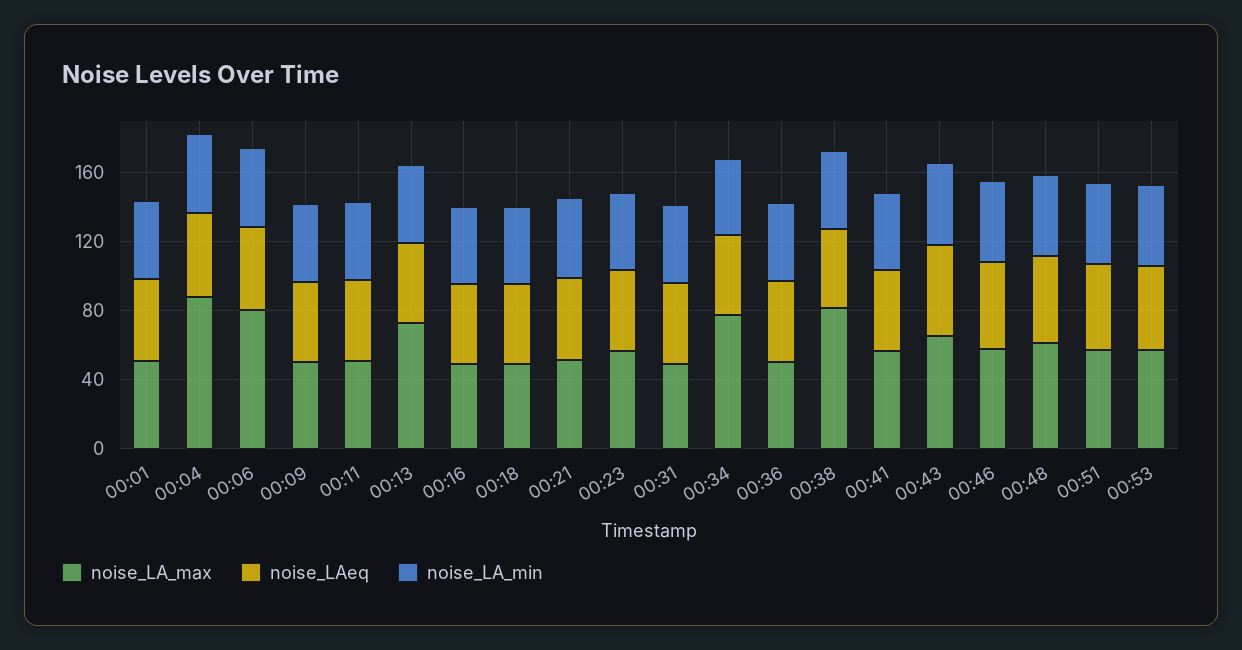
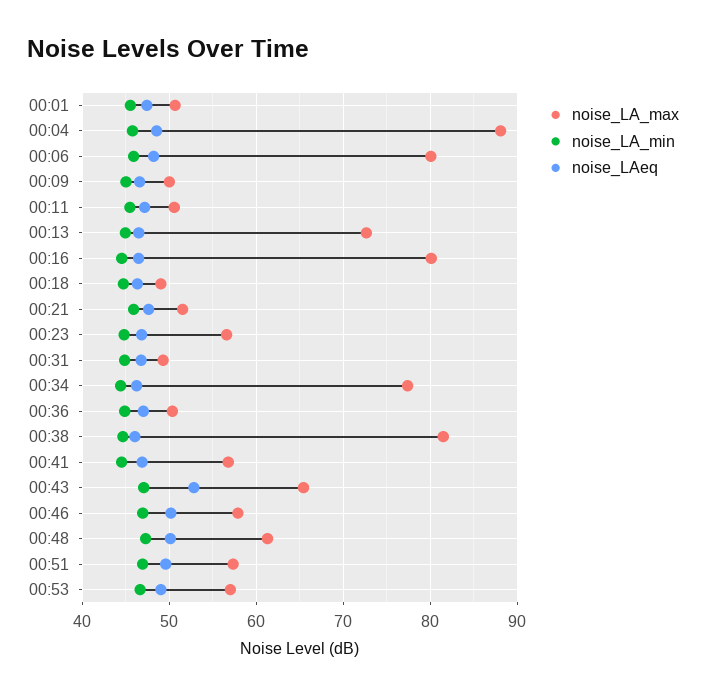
noise_LA_max, 00:16: 50 -> 80

